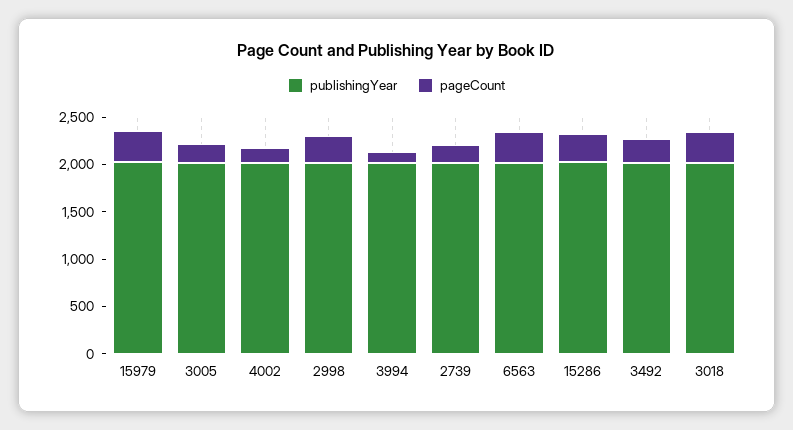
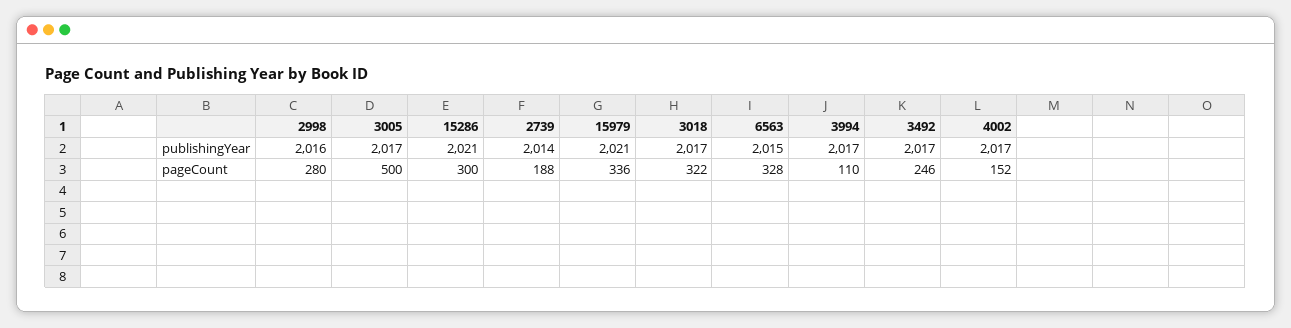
pageCount, 3005: 200 -> 500

